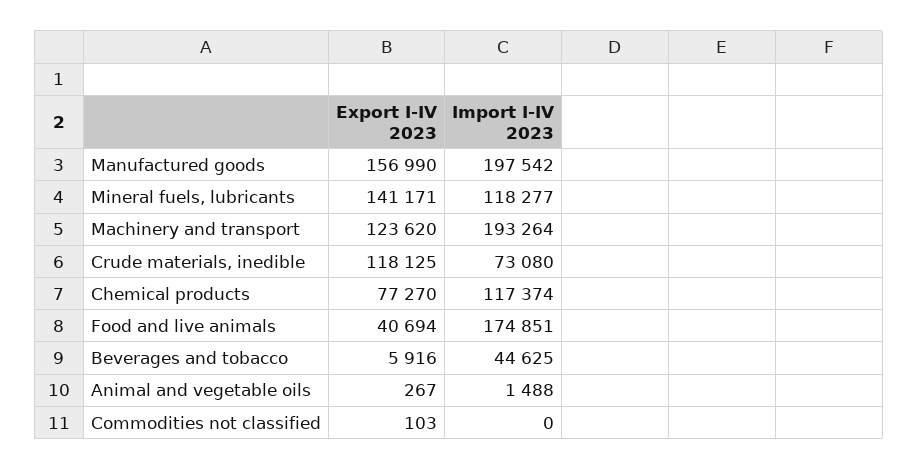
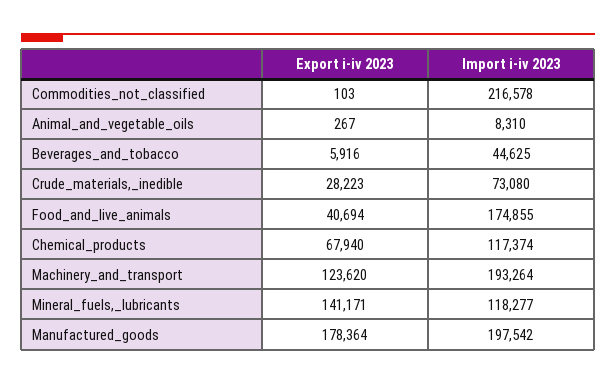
Export I-IV 2023, Manufactured goods: 156990 -> 178364
Export I-IV 2023, Crude materials, inedible: 118125 -> 28223
Export I-IV 2023, Chemical products: 77270 -> 67940
Import I-IV 2023, Food and live animals: 174851 -> 174855
Import I-IV 2023, Animal and vegetable oils: 1488 -> 8310
Import I-IV 2023, Commodities not classified: 0 -> 216578

